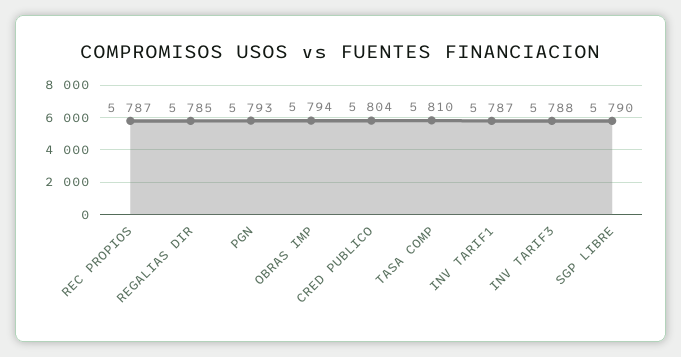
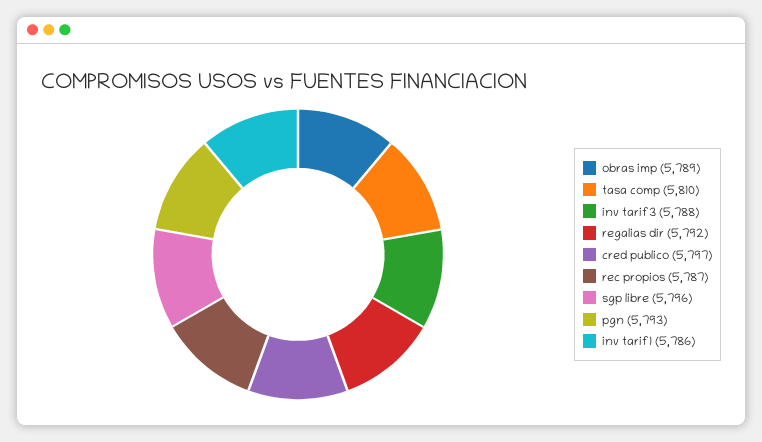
REGALIAS DIR: 5785 -> 5792
OBRAS IMP: 5794 -> 5789
CRED PUBLICO: 5804 -> 5797
INV TARIF1: 5787 -> 5786
SGP LIBRE: 5790 -> 5796

